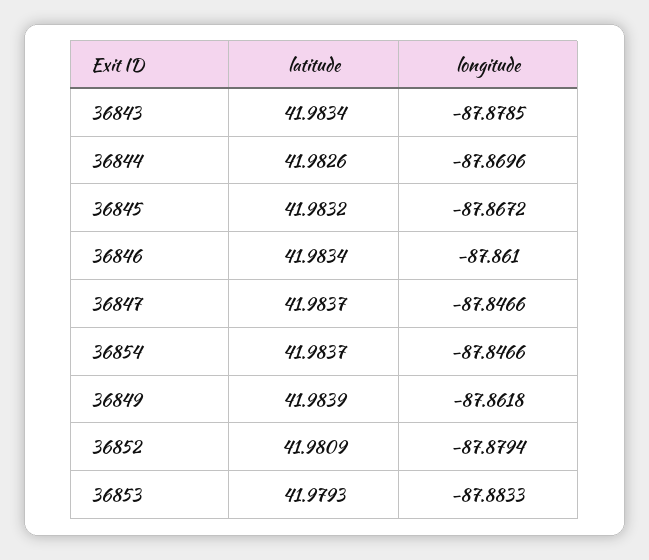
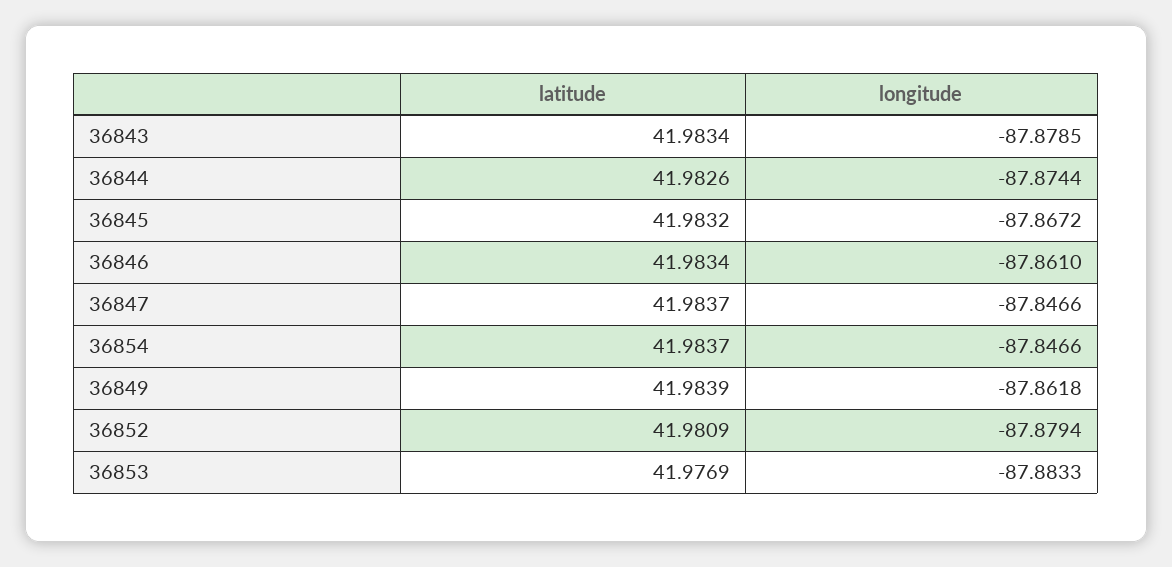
longitude, 36844: -87.8696 -> -87.8744
latitude, 36853: 41.9793 -> 41.9769

